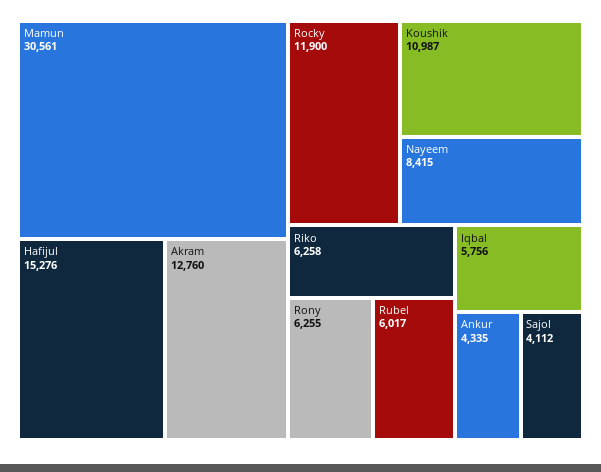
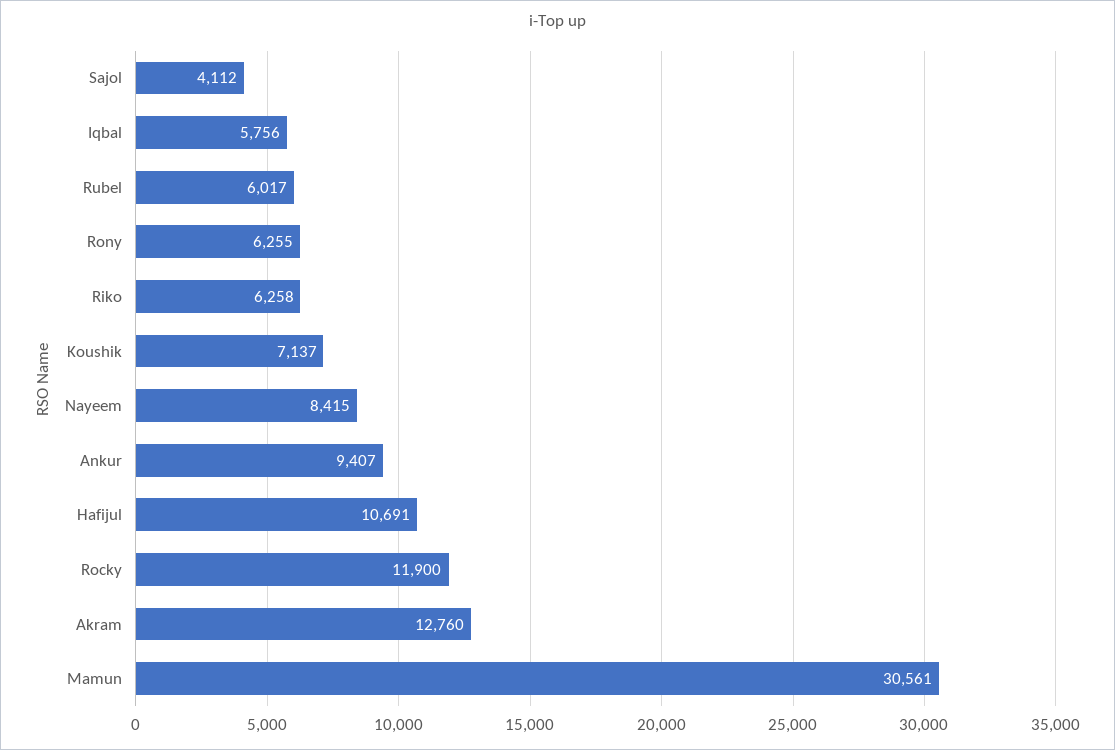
Hafijul: 15276 -> 10691
Koushik: 10987 -> 7137
Ankur: 4335 -> 9407

